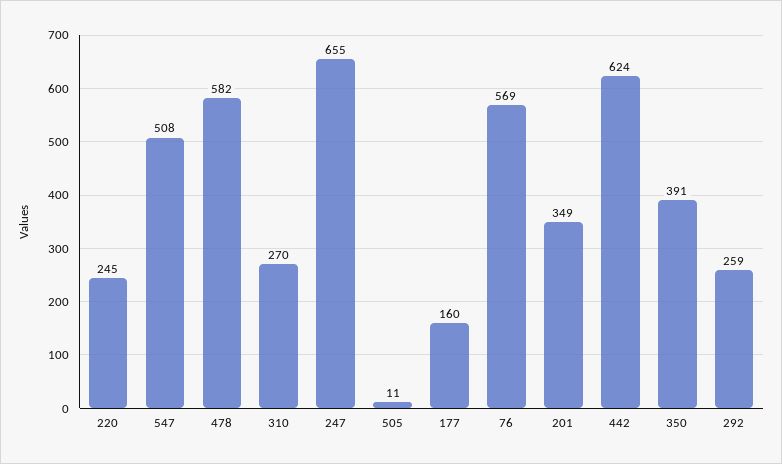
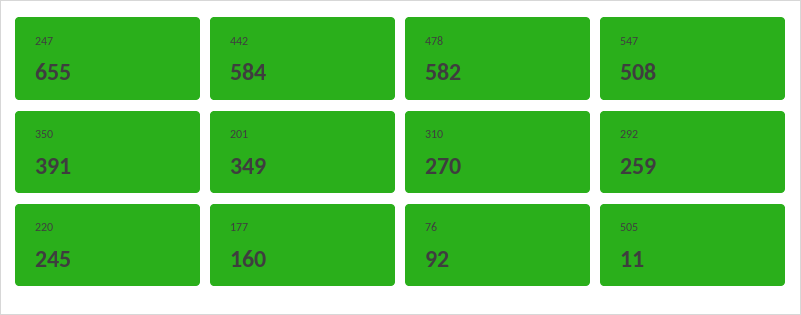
76: 569 -> 92
442: 624 -> 584

